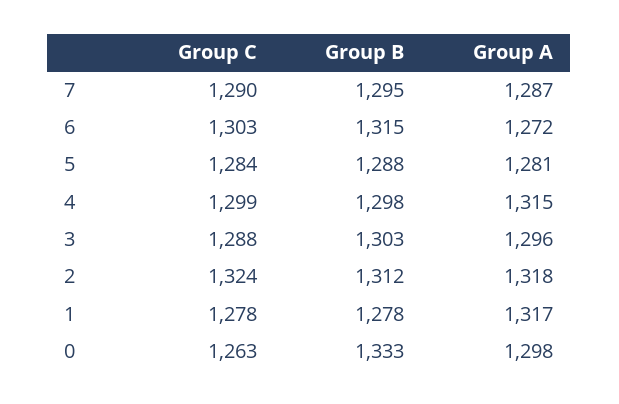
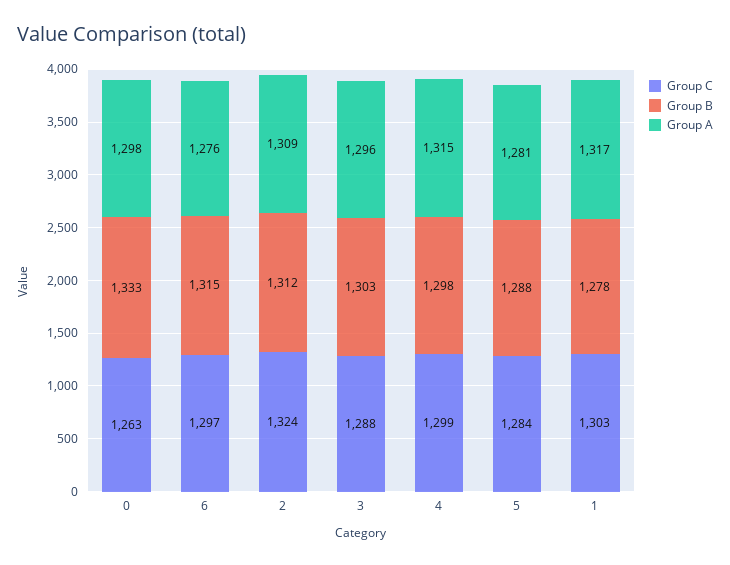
Group C, 7: 1290 -> none
Group B, 7: 1295 -> none
Group A, 7: 1287 -> none
Group C, 6: 1303 -> 1297
Group A, 6: 1272 -> 1276
Group A, 2: 1318 -> 1309
Group C, 1: 1278 -> 1303

